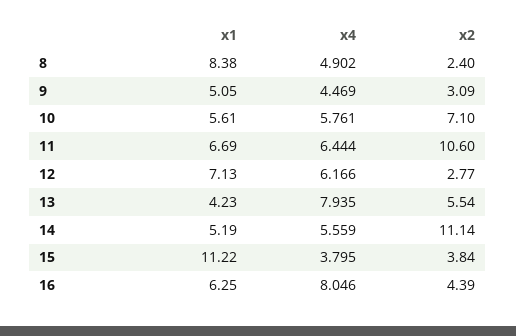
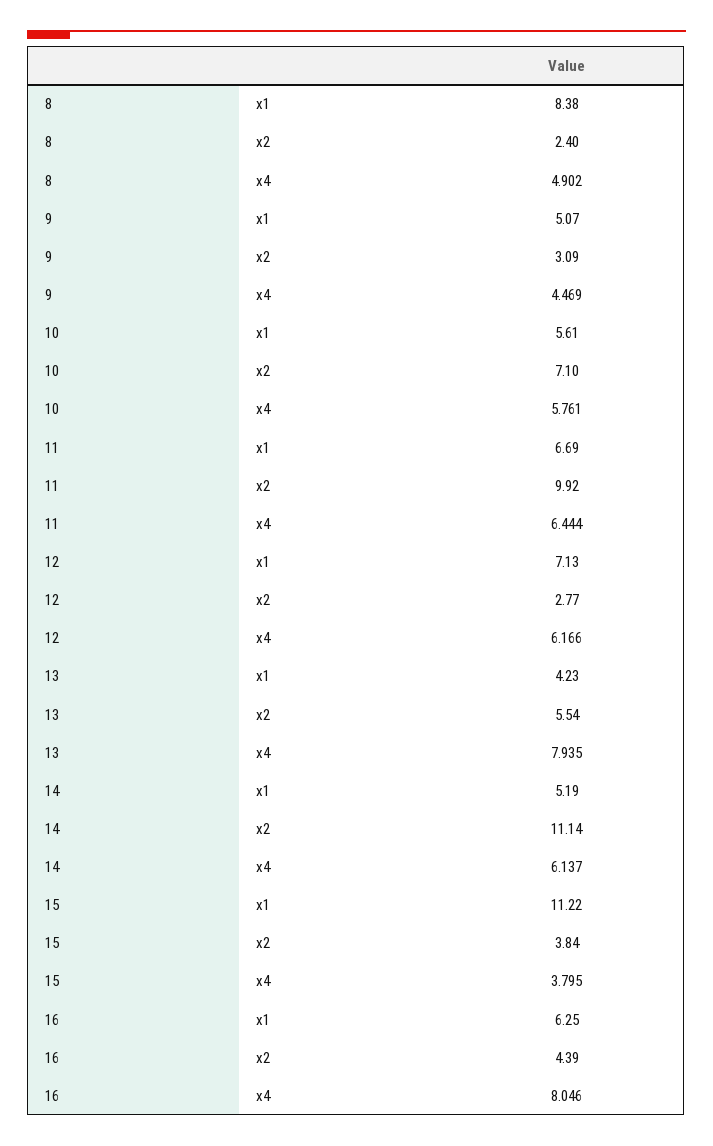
x1, 9: 5.05 -> 5.07
x2, 11: 10.6 -> 9.92
x4, 14: 5.559 -> 6.137

